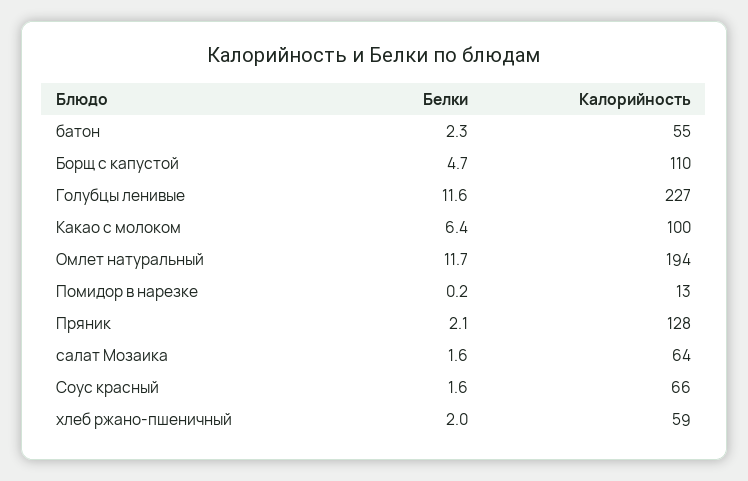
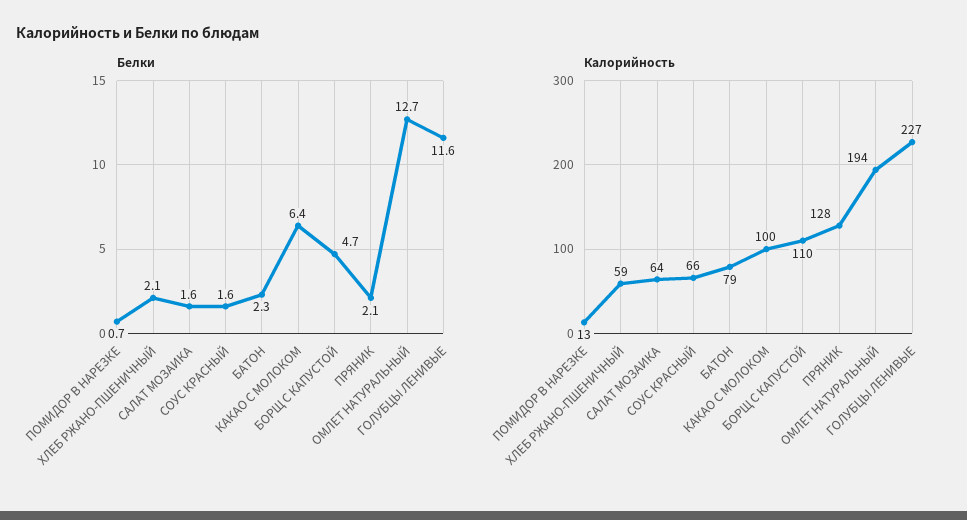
Калорийность, батон: 55 -> 79
Белки, Омлет натуральный: 11.7 -> 12.7
Белки, Помидор в нарезке: 0.2 -> 0.7
Белки, хлеб ржано-пшеничный: 2 -> 2.1

